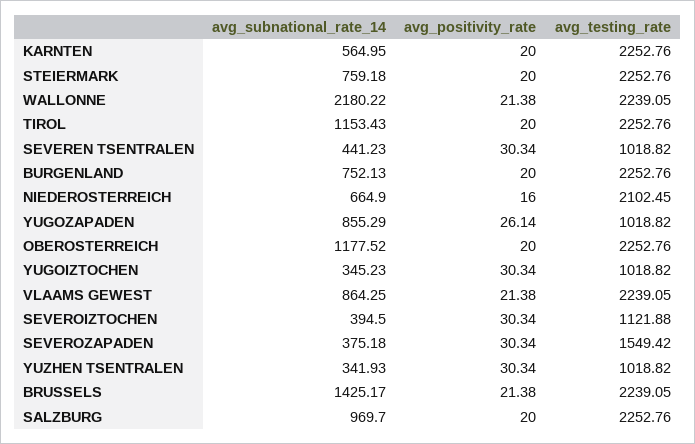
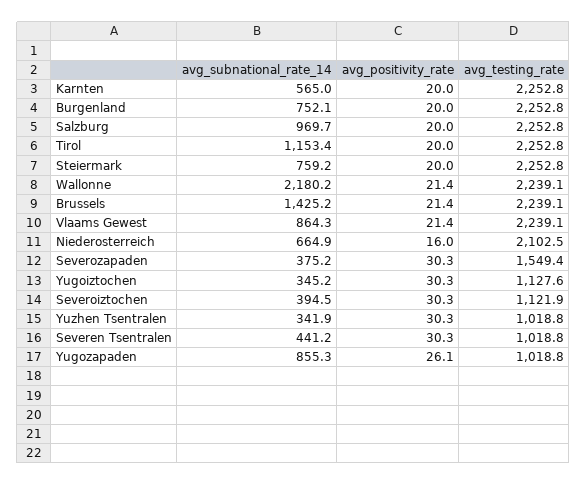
avg_subnational_rate_14, OBEROSTERREICH: 1177.52 -> none
avg_positivity_rate, OBEROSTERREICH: 20 -> none
avg_testing_rate, OBEROSTERREICH: 2252.76 -> none
avg_testing_rate, YUGOIZTOCHEN: 1018.82 -> 1127.6

